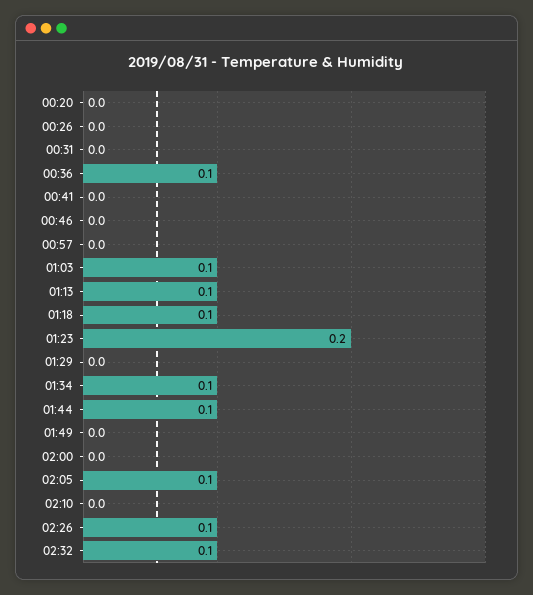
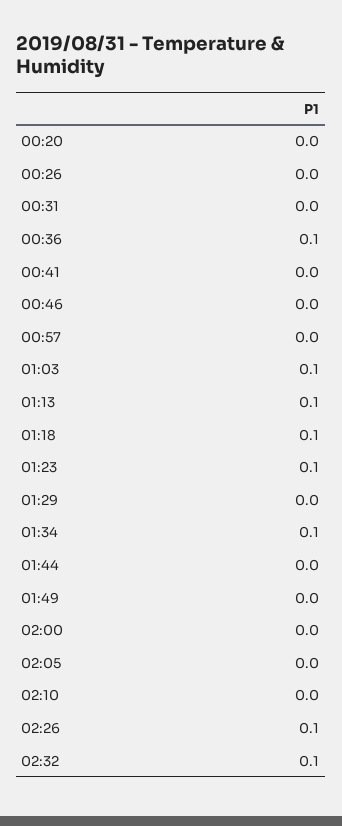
01:23: 0.2 -> 0.1
01:44: 0.1 -> 0
02:05: 0.1 -> 0

